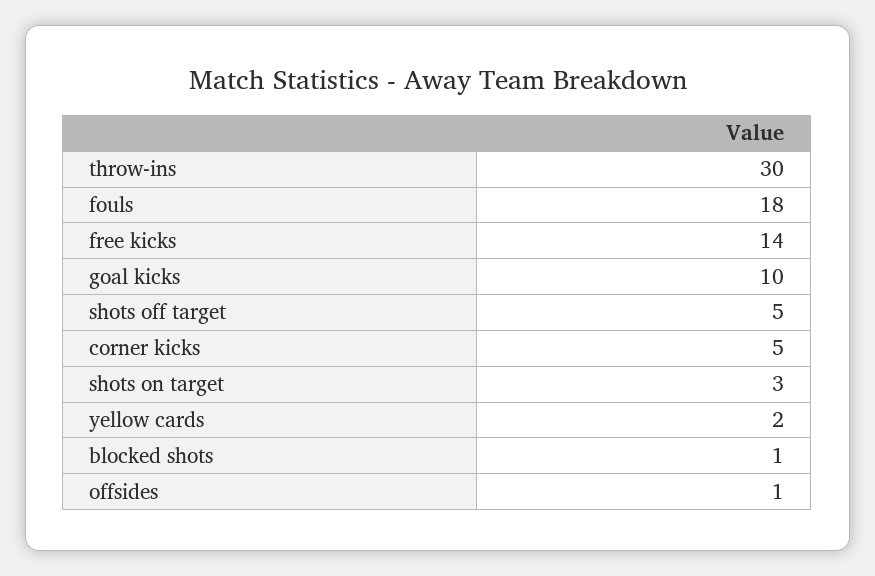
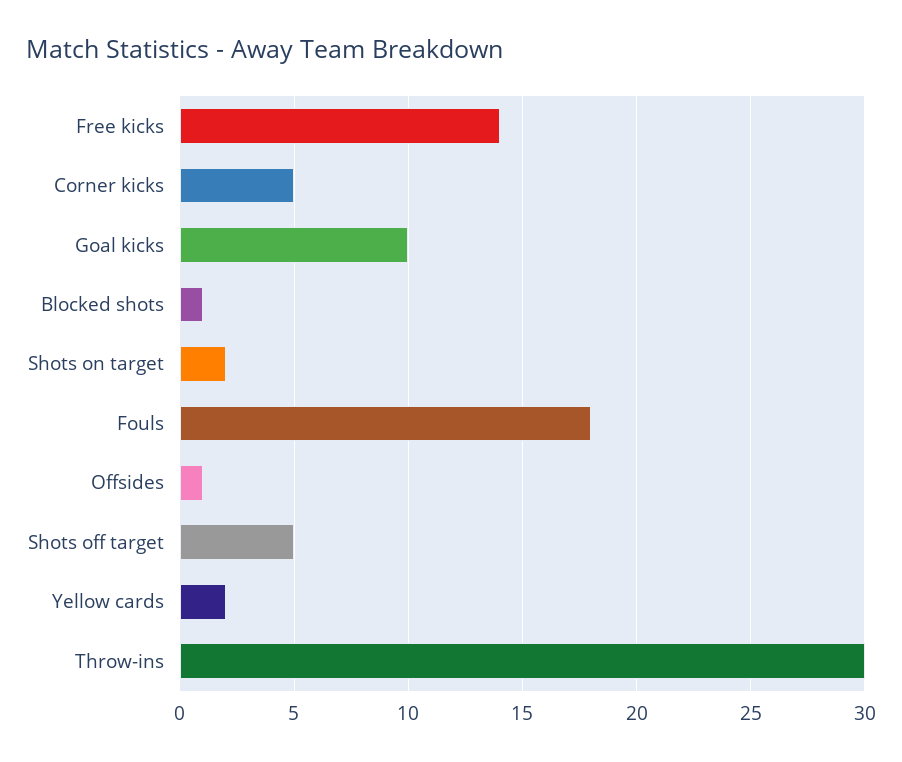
shots on target: 3 -> 2

